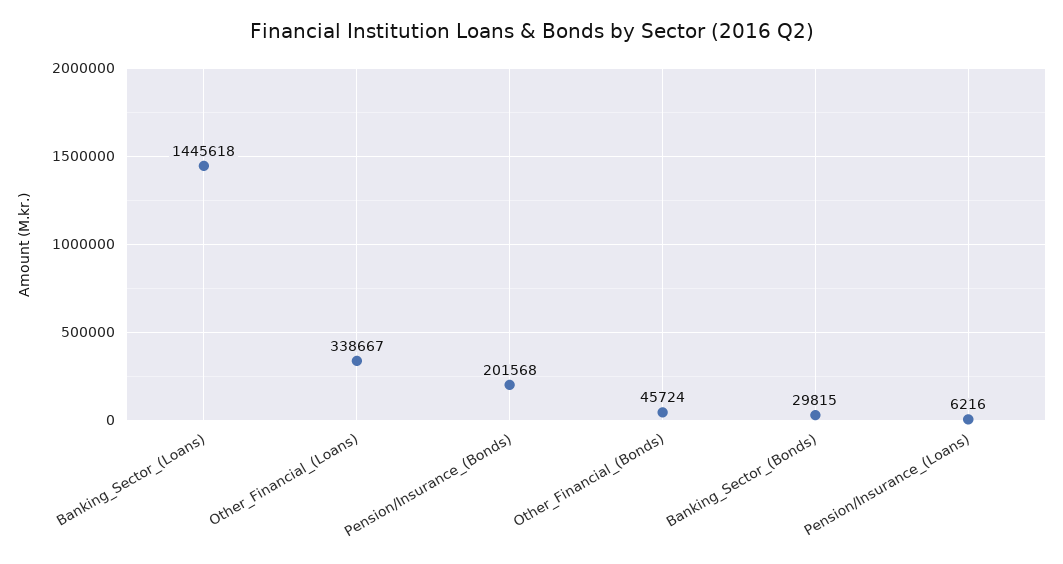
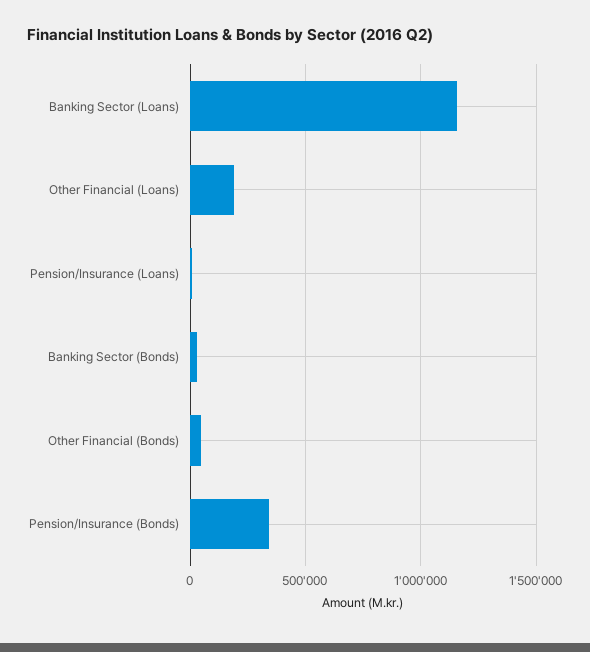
Banking_Sector_(Loans): 1445618 -> 1150000
Other_Financial_(Loans): 338667 -> 200000
Pension/Insurance_(Bonds): 201568 -> 350000

